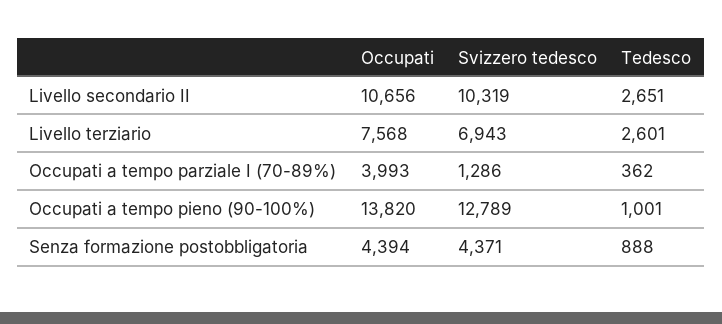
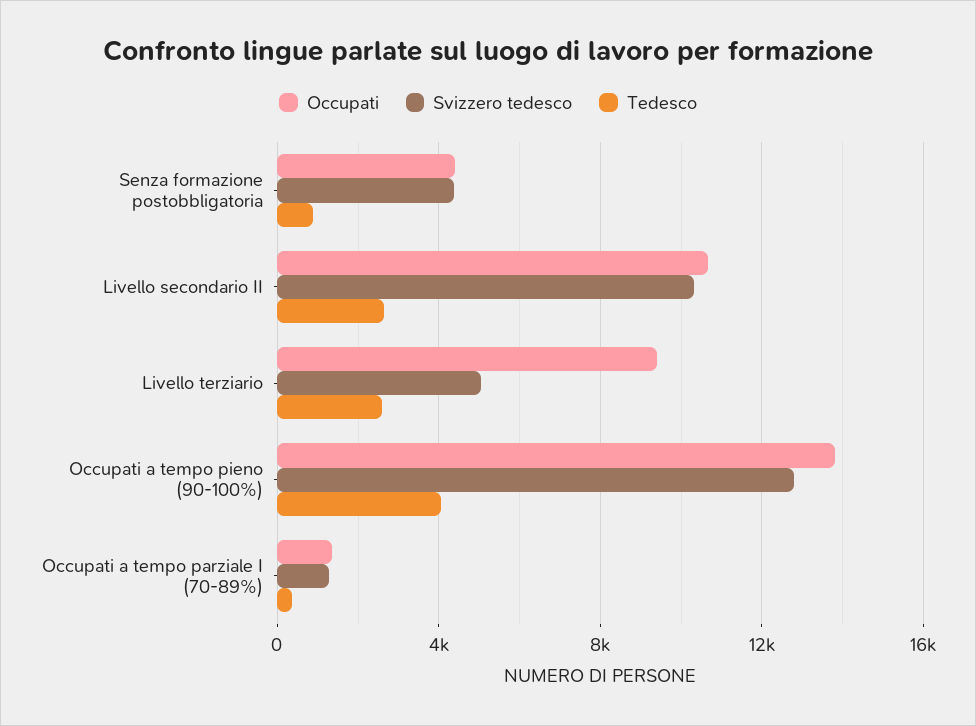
Occupati, Livello terziario: 7568 -> 9500
Svizzero tedesco, Livello terziario: 6943 -> 5000
Occupati, Occupati a tempo parziale I (70-89%): 3993 -> 1500
Tedesco, Occupati a tempo pieno (90-100%): 1001 -> 4000

